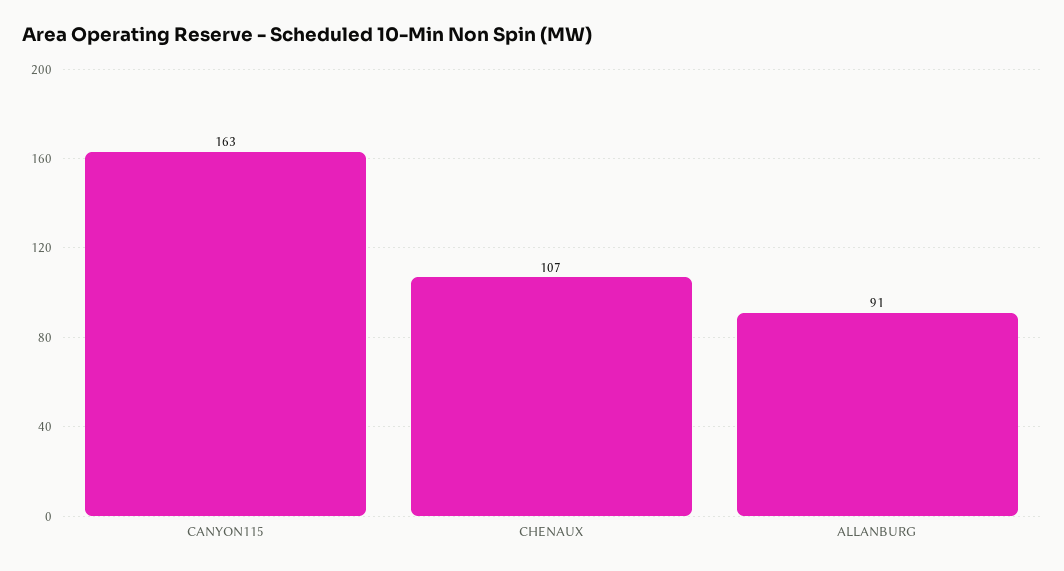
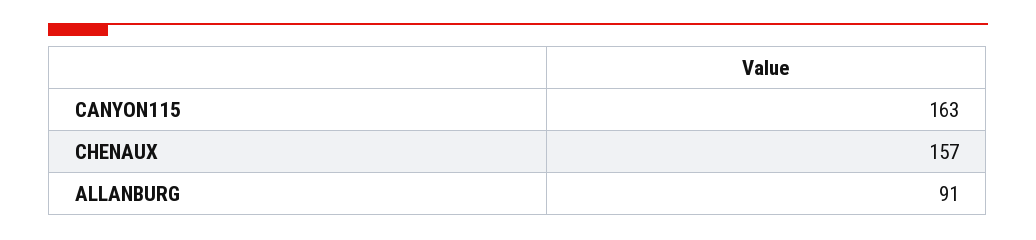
CHENAUX: 107 -> 157

